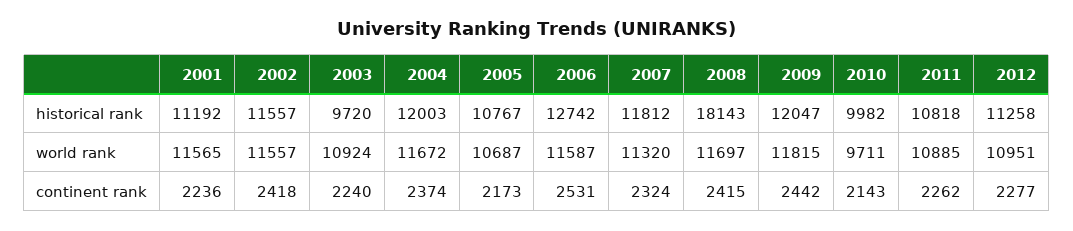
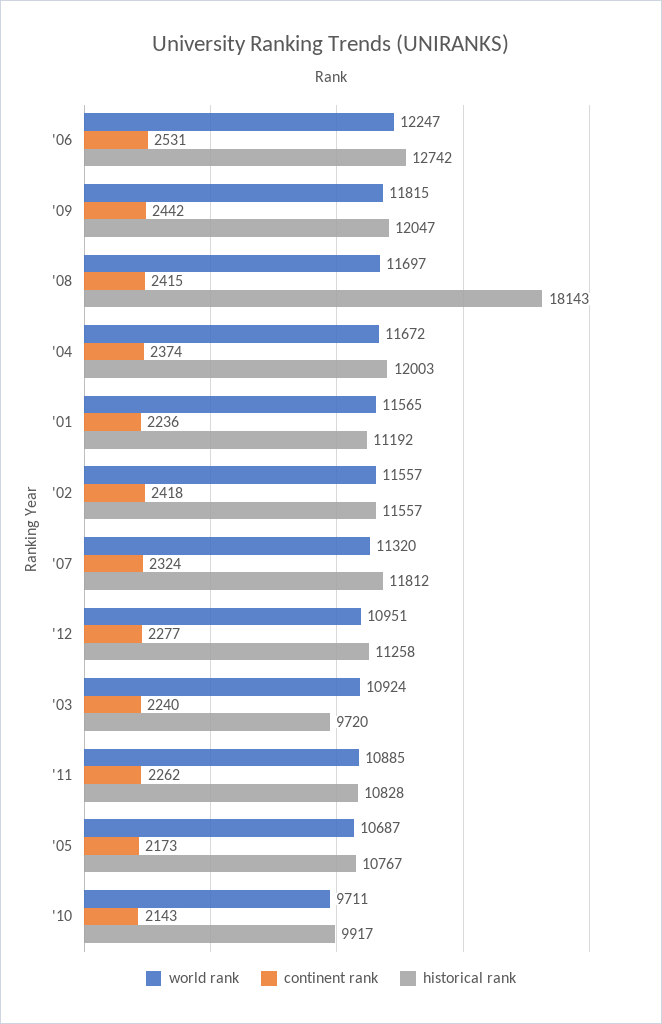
historical rank, 2010: 9982 -> 9917
historical rank, 2011: 10818 -> 10828
world rank, 2006: 11587 -> 12247

